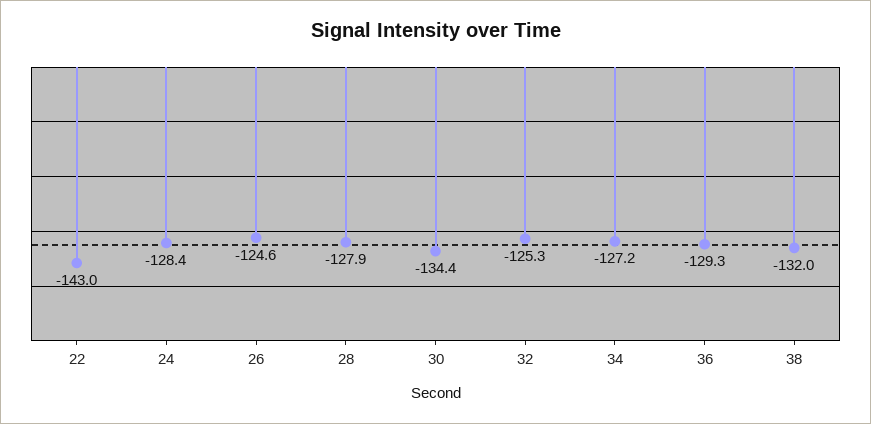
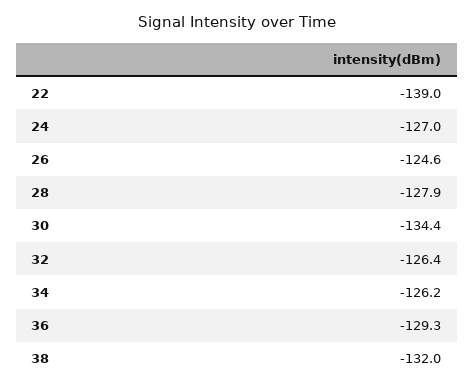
22: -143 -> -139
24: -128.4 -> -127
32: -125.3 -> -126.4
34: -127.2 -> -126.2

